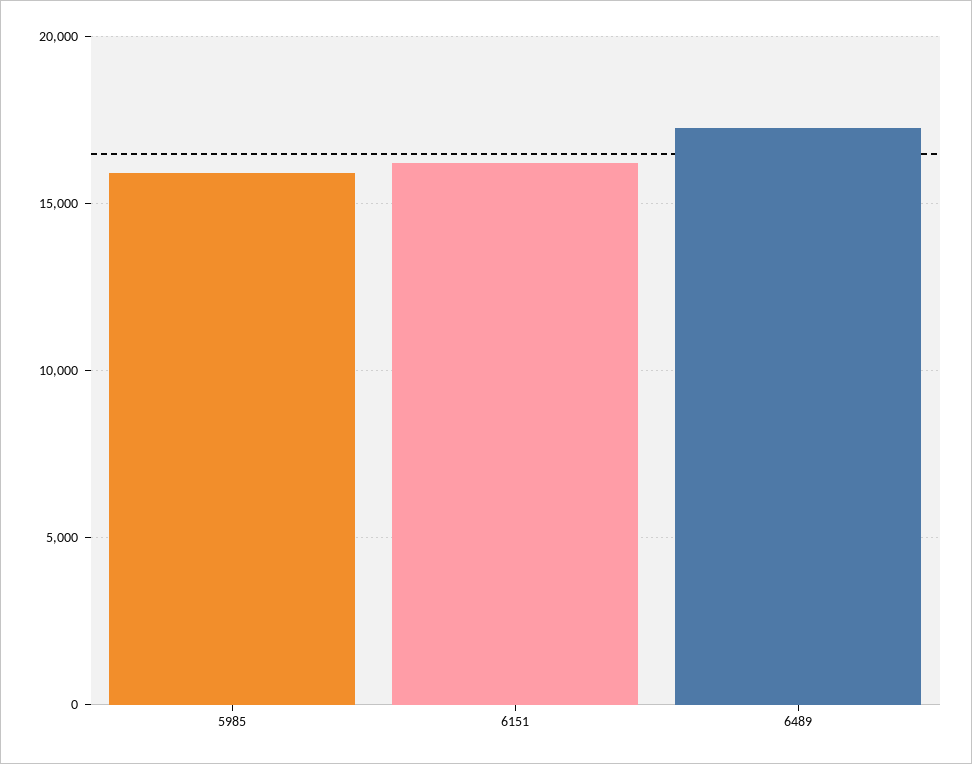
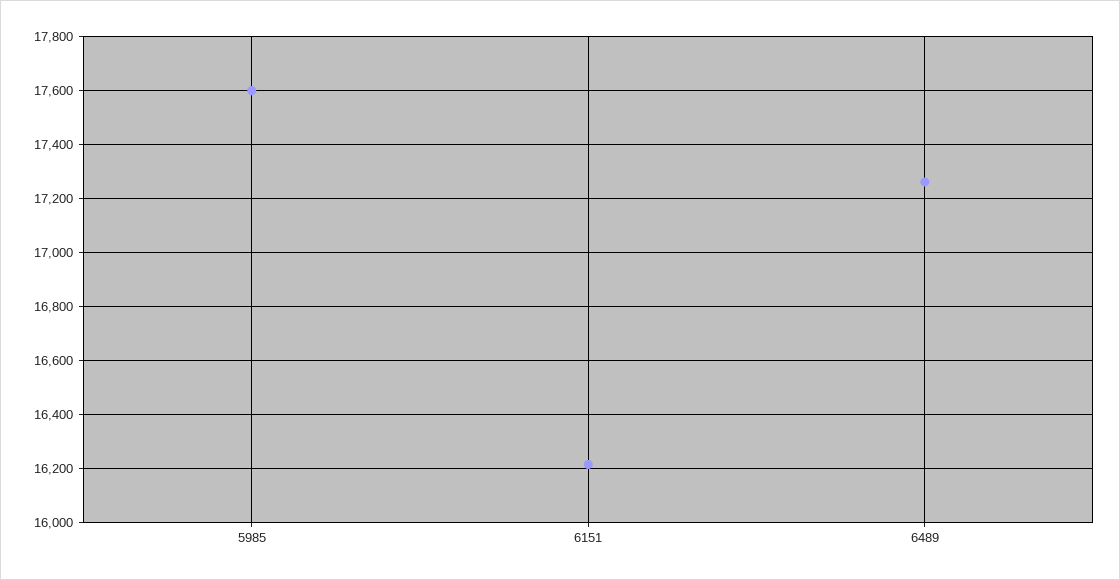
5985: 16000 -> 17600

